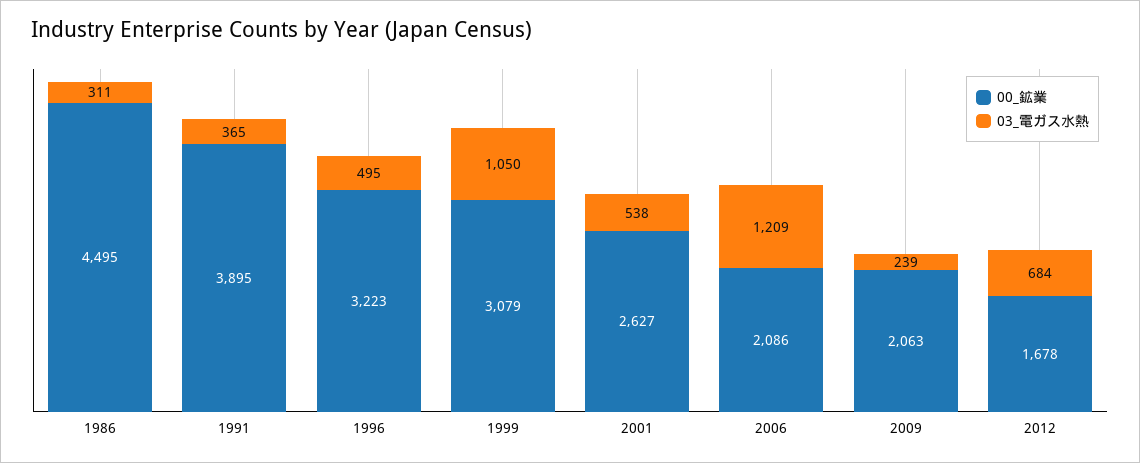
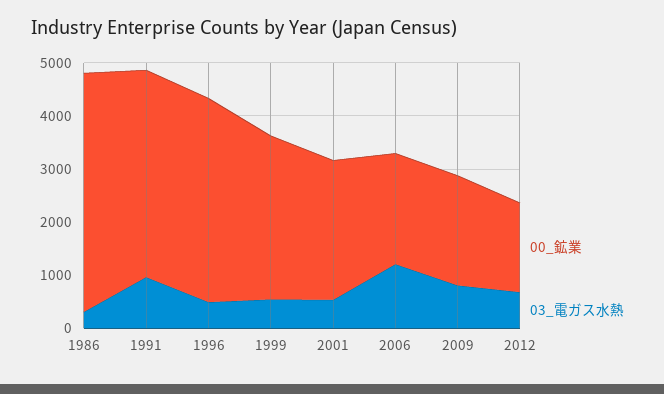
03_電ガス水熱, 1991: 365 -> 1000
00_鉱業, 1996: 3223 -> 3800
03_電ガス水熱, 1999: 1050 -> 600
03_電ガス水熱, 2009: 239 -> 800

